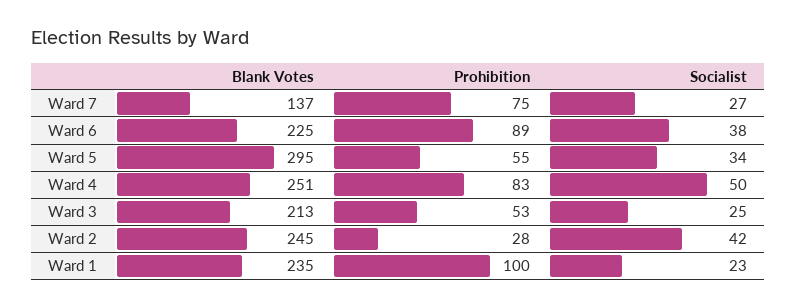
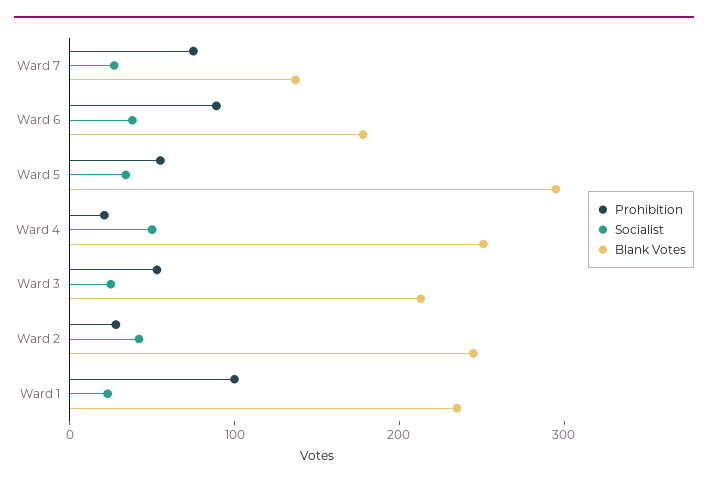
Blank Votes, Ward 6: 225 -> 180
Prohibition, Ward 4: 83 -> 20

